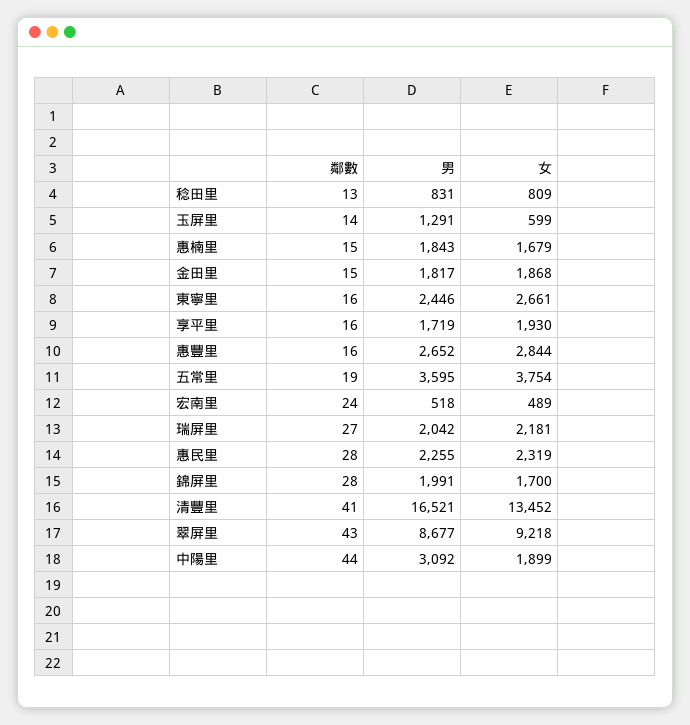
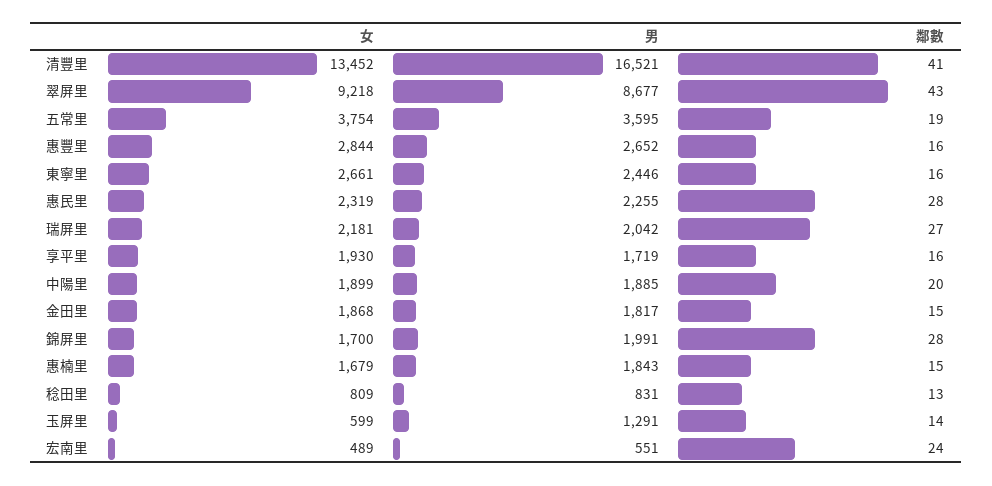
男, 宏南里: 518 -> 551
鄰數, 中陽里: 44 -> 20
男, 中陽里: 3092 -> 1885

